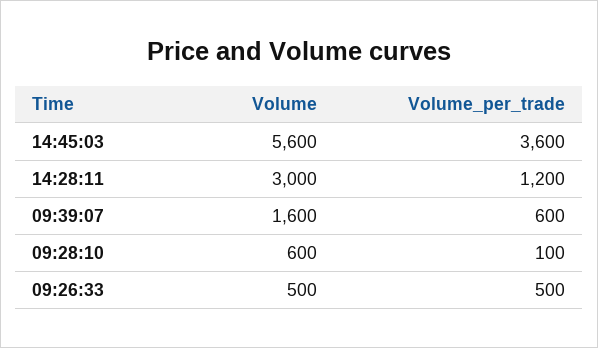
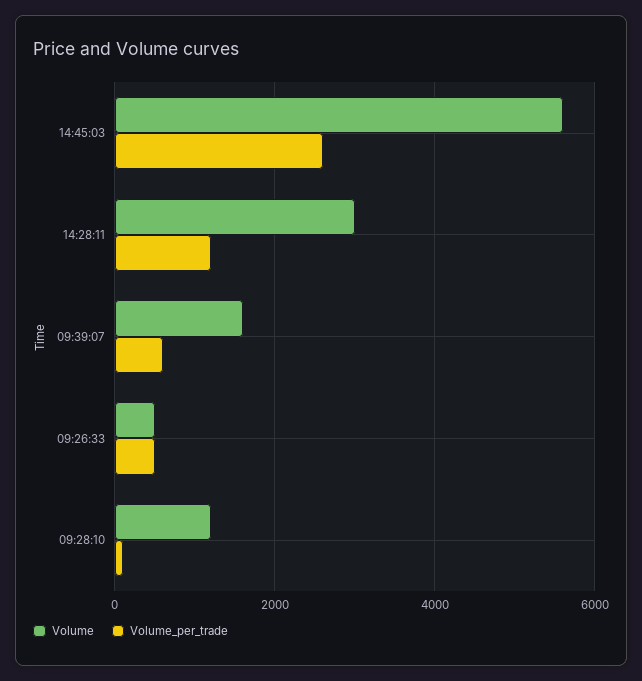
Volume_per_trade, 14:45:03: 3600 -> 2600
Volume, 09:28:10: 600 -> 1200

